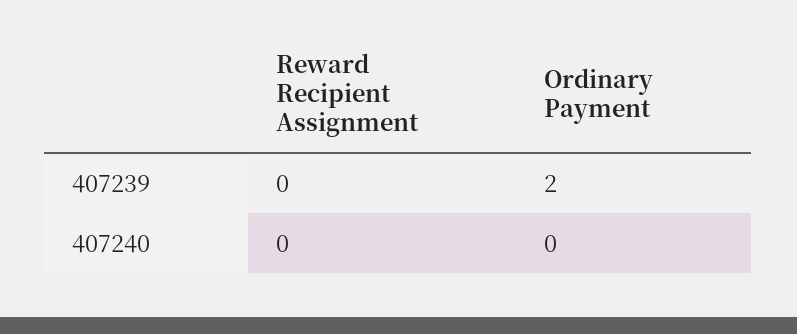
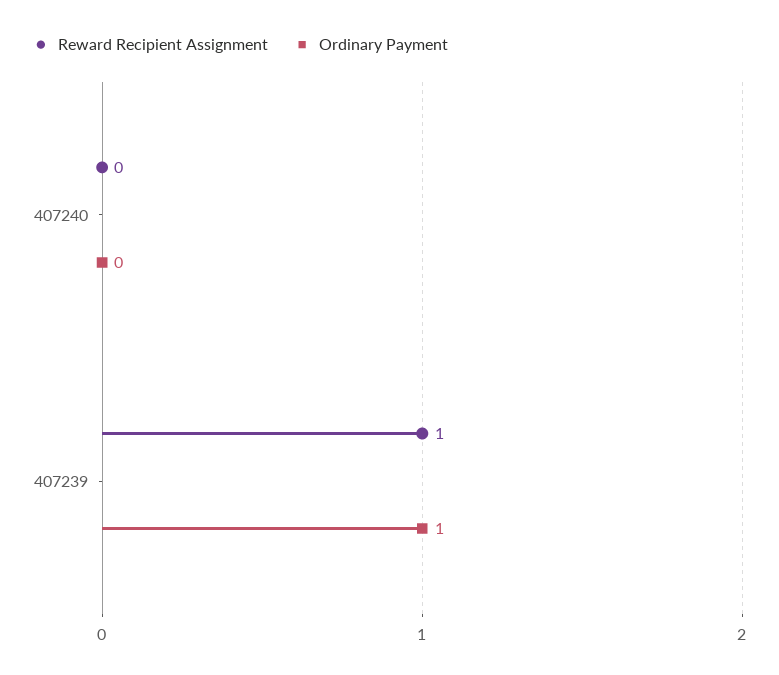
Reward Recipient Assignment, 407239: 0 -> 1
Ordinary Payment, 407239: 2 -> 1

